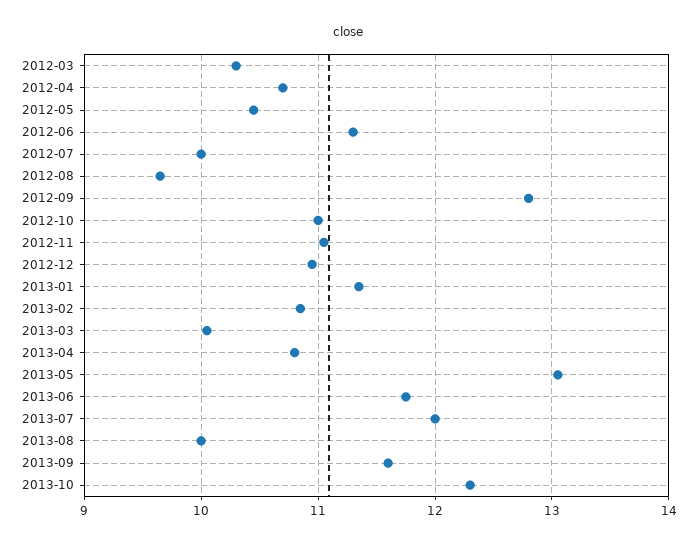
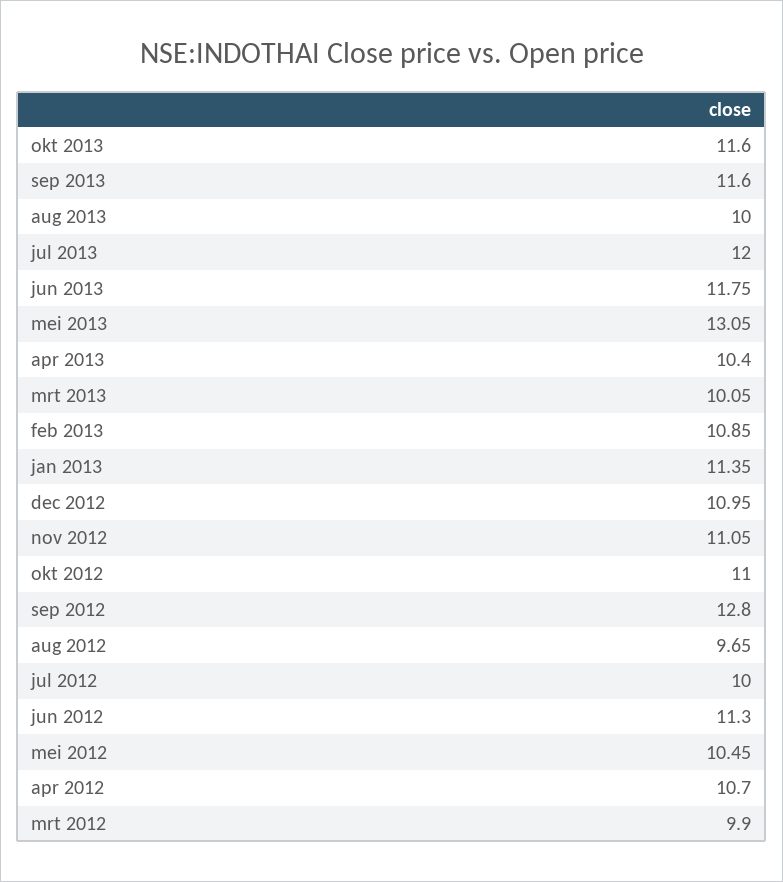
2012-03: 10.3 -> 9.9
2013-04: 10.8 -> 10.4
2013-10: 12.3 -> 11.6

